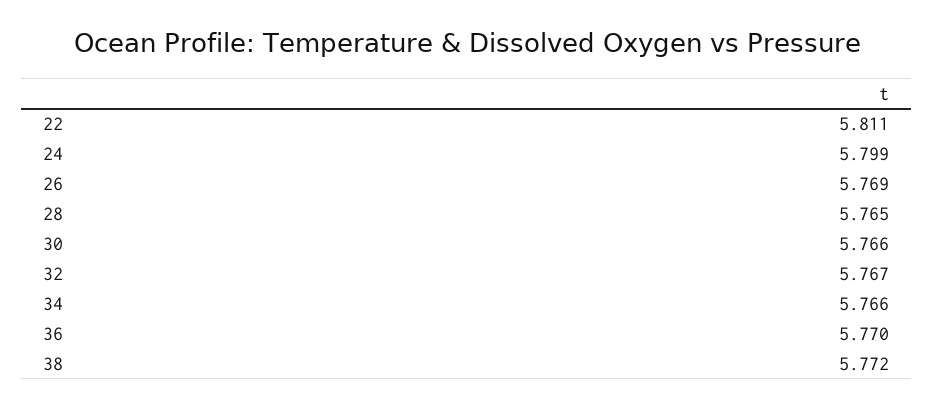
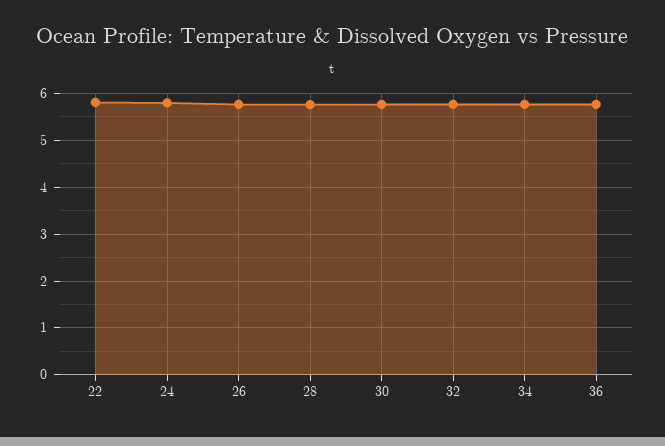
38: 5.772 -> none

